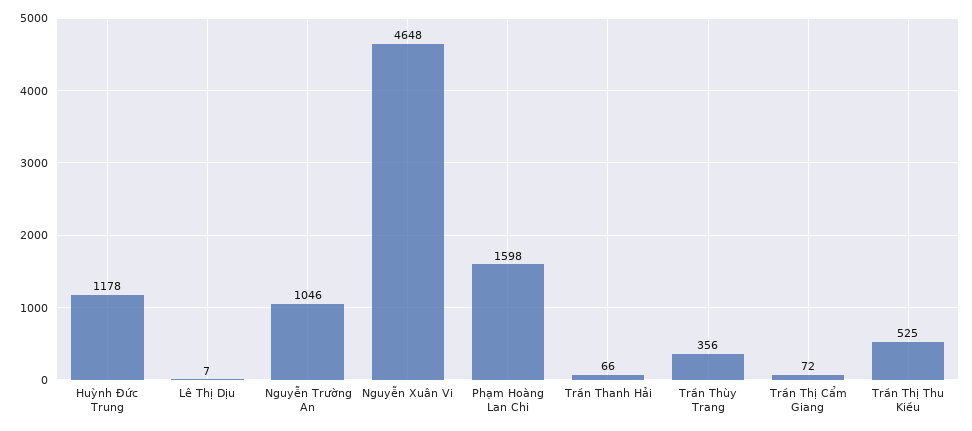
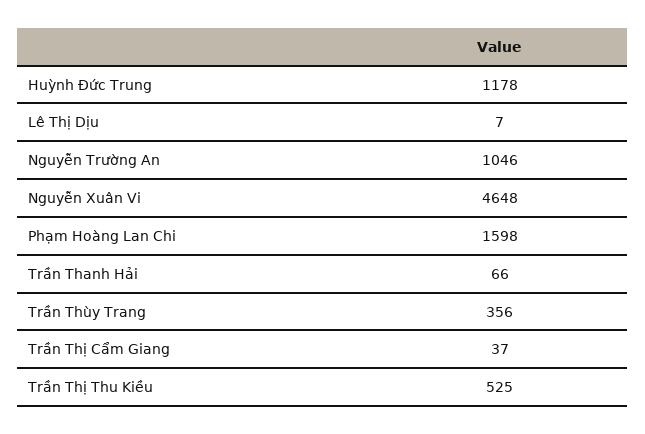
Trần Thị Cẩm Giang: 72 -> 37

